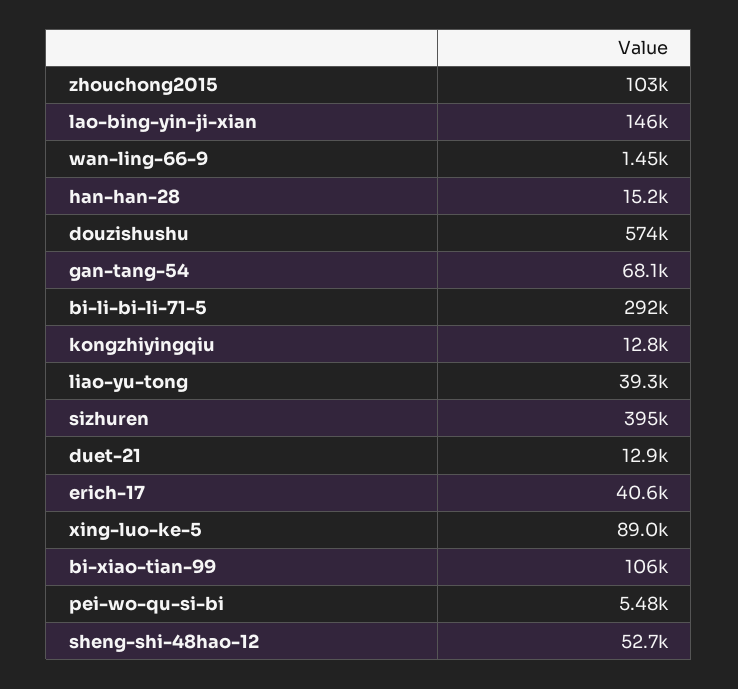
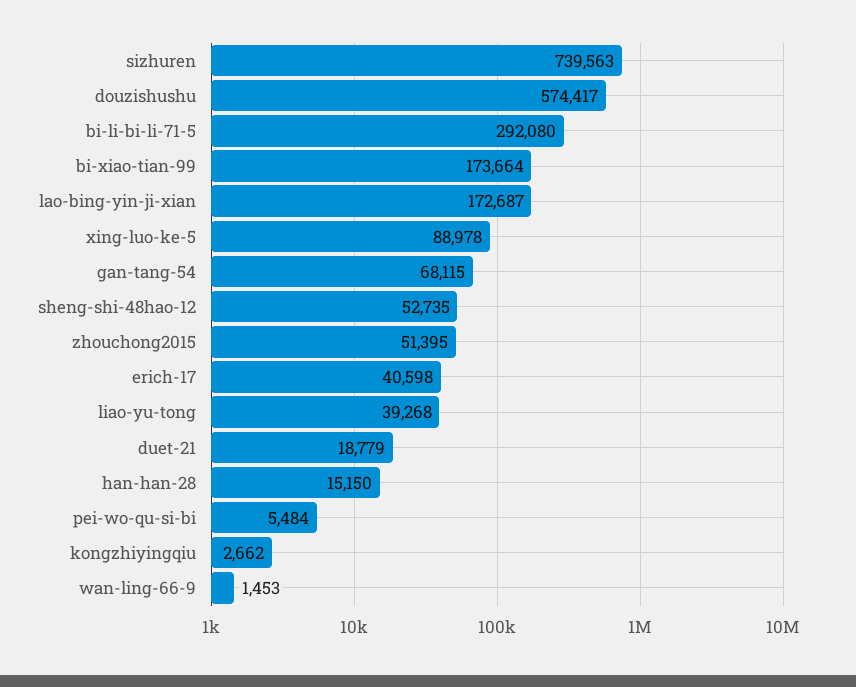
zhouchong2015: 103000 -> 51395
lao-bing-yin-ji-xian: 146000 -> 172687
kongzhiyingqiu: 12800 -> 2662
sizhuren: 395000 -> 739563
duet-21: 12900 -> 18779
bi-xiao-tian-99: 106000 -> 173664

